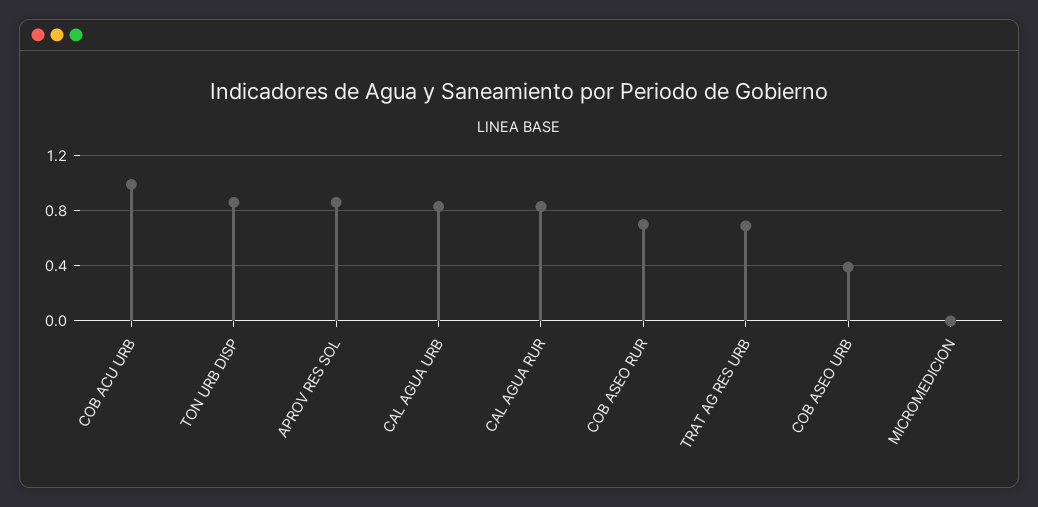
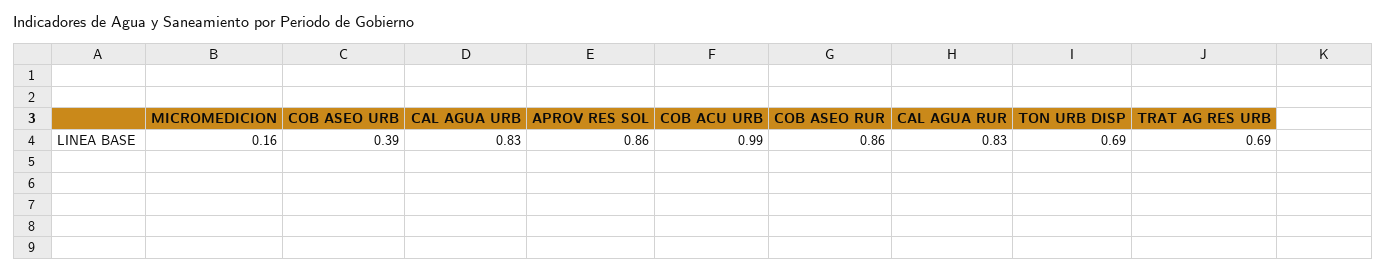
TON URB DISP: 0.85 -> 0.69
COB ASEO RUR: 0.7 -> 0.86
MICROMEDICION: 0 -> 0.16

